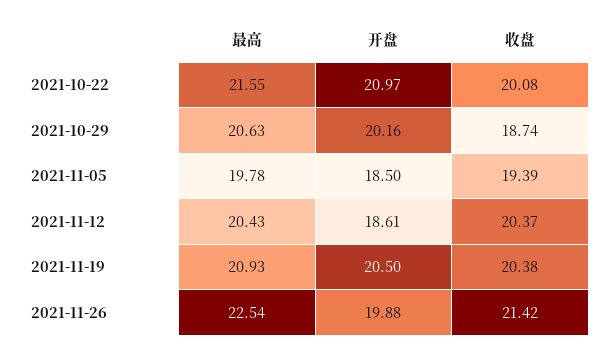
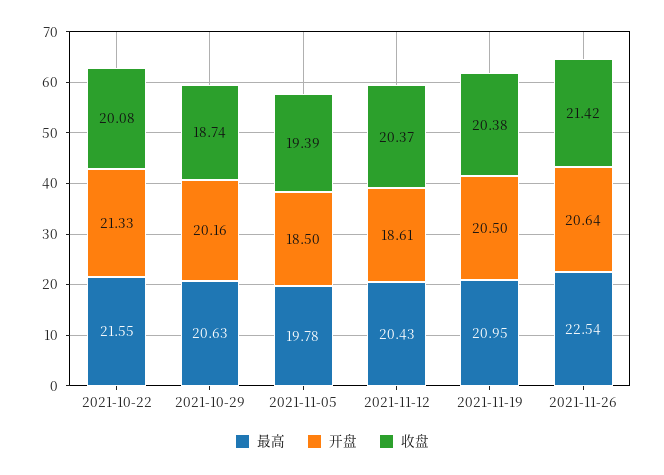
开盘, 2021-10-22: 20.97 -> 21.33
最高, 2021-11-19: 20.93 -> 20.95
开盘, 2021-11-26: 19.88 -> 20.64

